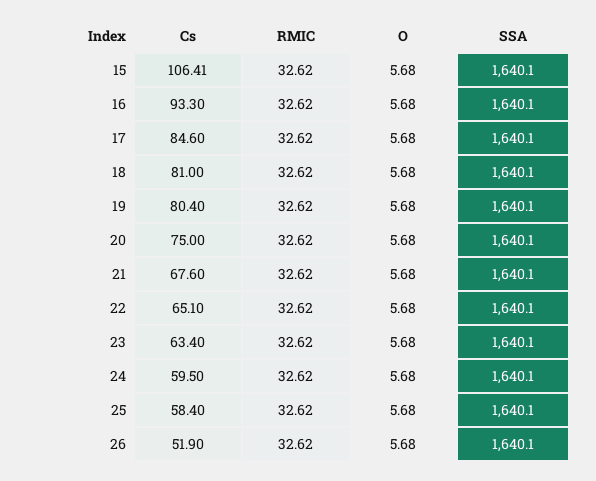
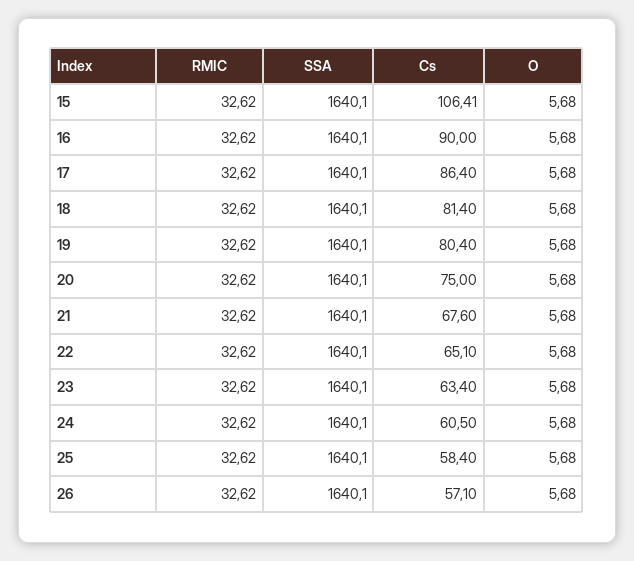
Cs, 16: 93.3 -> 90
Cs, 17: 84.6 -> 86.4
Cs, 18: 81 -> 81.4
Cs, 24: 59.5 -> 60.5
Cs, 26: 51.9 -> 57.1

